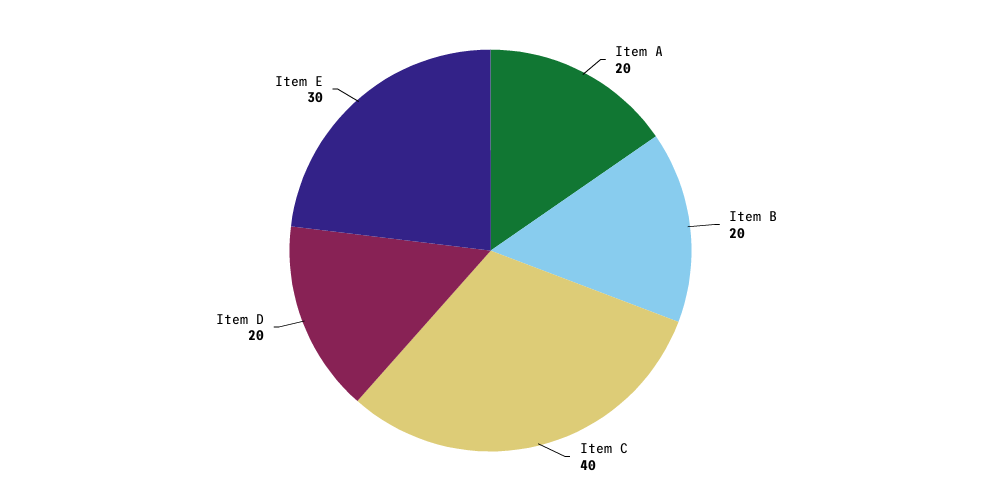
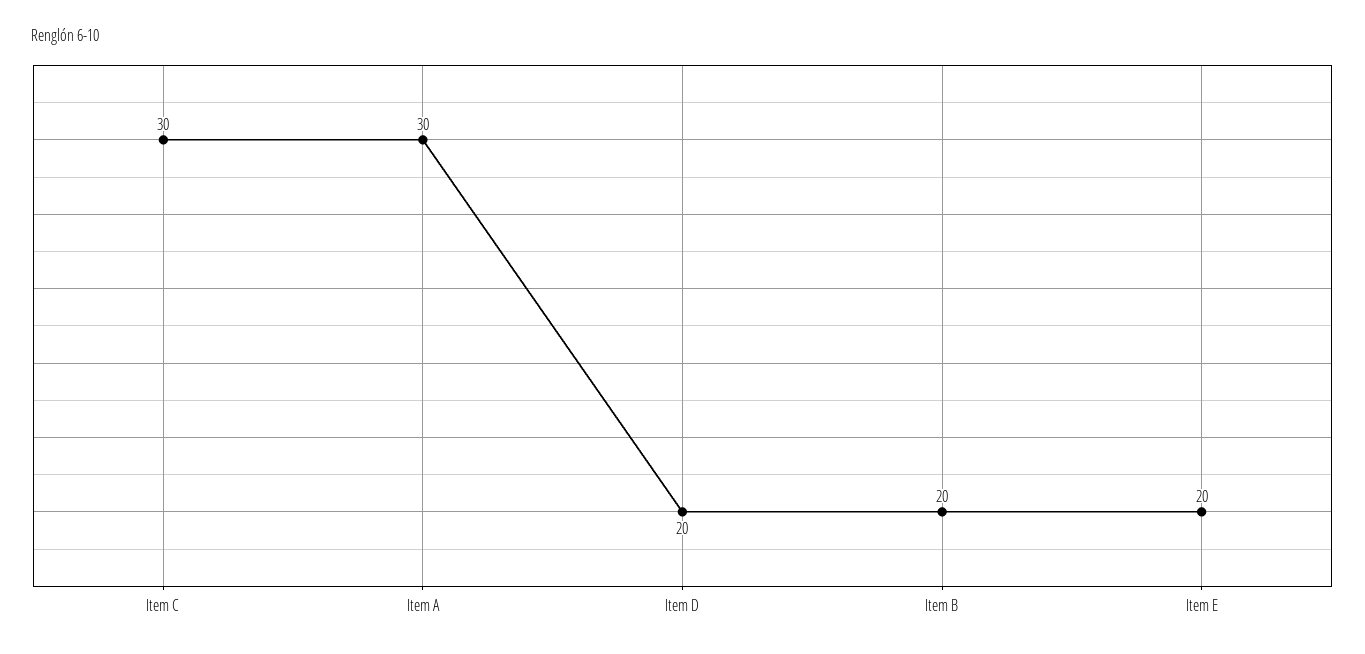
Item A: 20 -> 30
Item C: 40 -> 30
Item E: 30 -> 20

